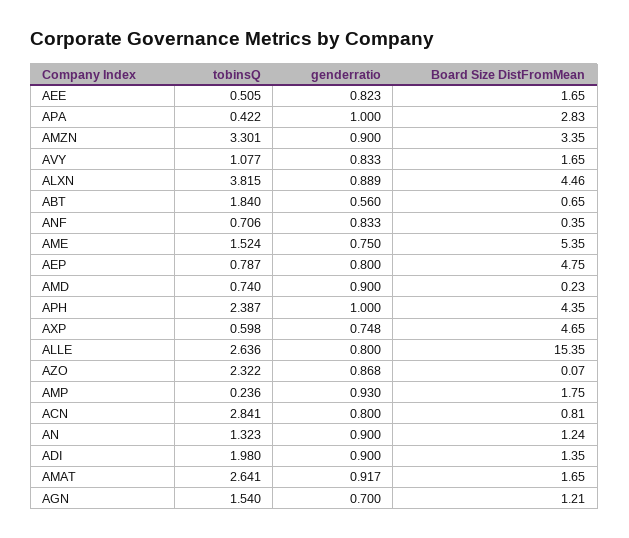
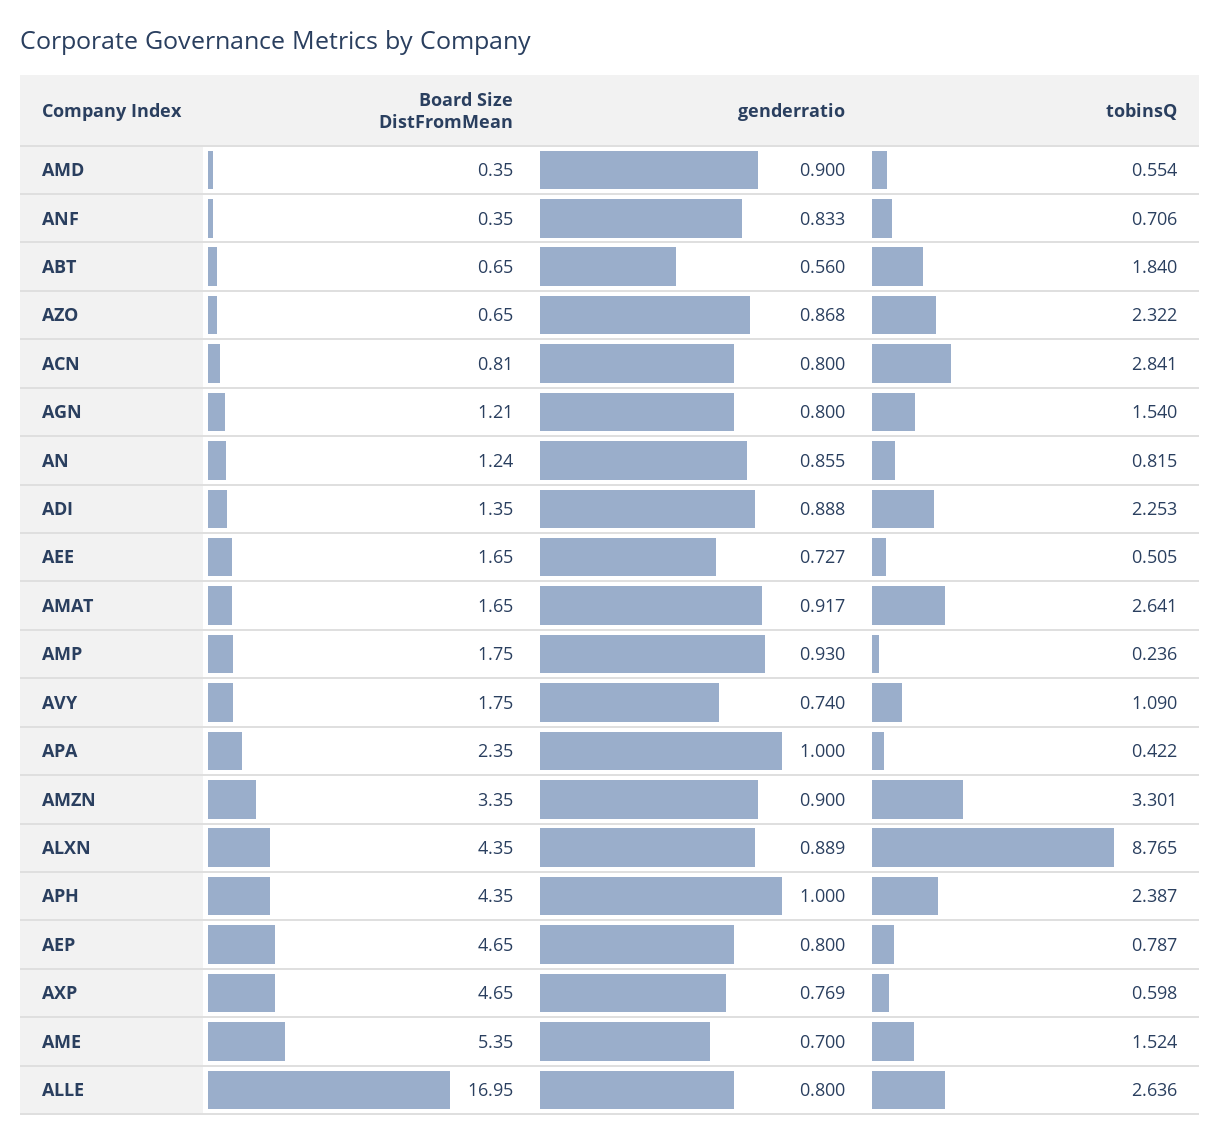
genderratio, AEE: 0.823 -> 0.727
Board Size DistFromMean, APA: 2.83 -> 2.35
tobinsQ, AVY: 1.077 -> 1.09
genderratio, AVY: 0.833 -> 0.74
Board Size DistFromMean, AVY: 1.65 -> 1.75
tobinsQ, ALXN: 3.815 -> 8.765
Board Size DistFromMean, ALXN: 4.46 -> 4.35
genderratio, AME: 0.75 -> 0.7
Board Size DistFromMean, AEP: 4.75 -> 4.65
tobinsQ, AMD: 0.74 -> 0.554
Board Size DistFromMean, AMD: 0.23 -> 0.35
genderratio, AXP: 0.748 -> 0.769
Board Size DistFromMean, ALLE: 15.35 -> 16.95
Board Size DistFromMean, AZO: 0.07 -> 0.65
tobinsQ, AN: 1.323 -> 0.815
genderratio, AN: 0.9 -> 0.855
tobinsQ, ADI: 1.98 -> 2.253
genderratio, ADI: 0.9 -> 0.888
genderratio, AGN: 0.7 -> 0.8

